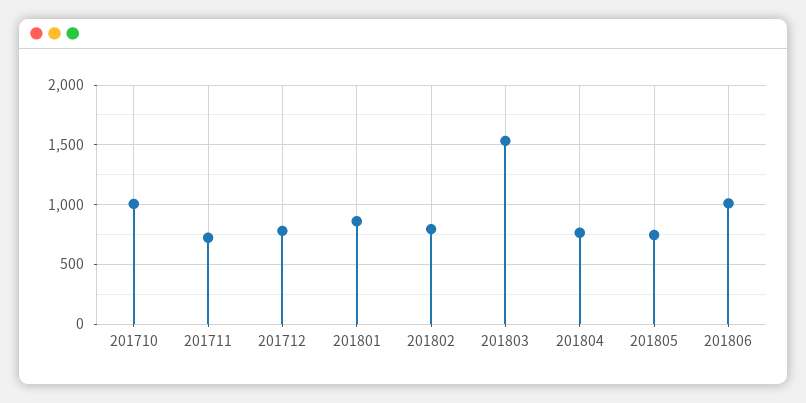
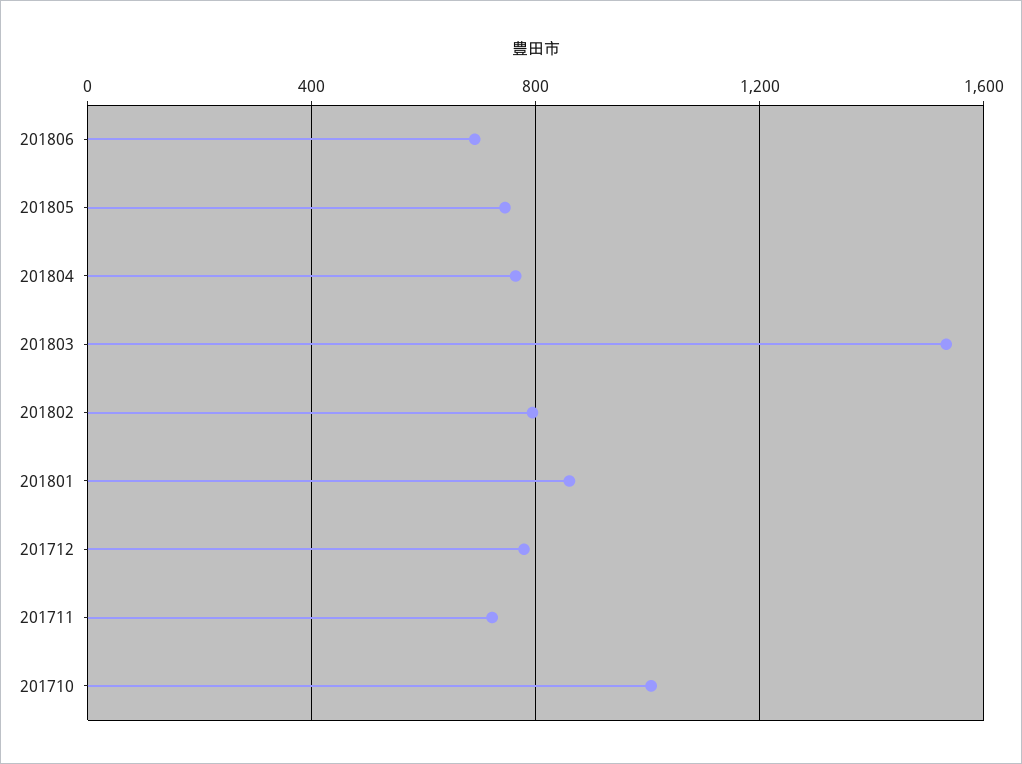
201806: 1000 -> 700

